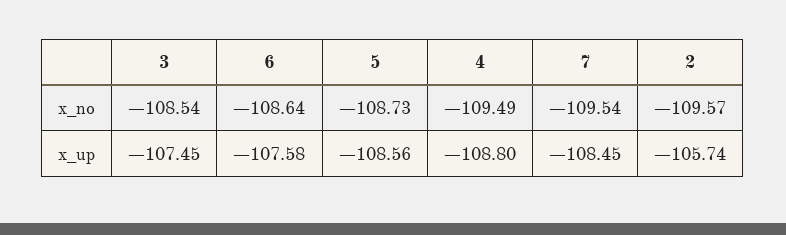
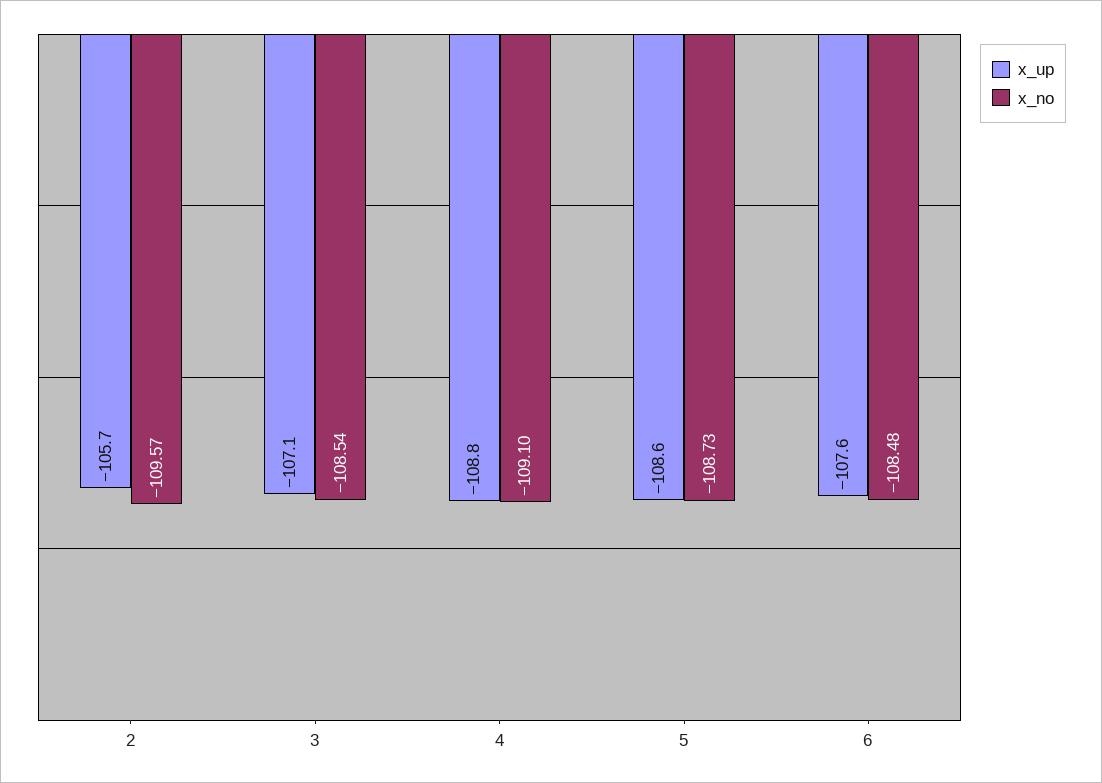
x_no, 6: -108.64 -> -108.48
x_no, 4: -109.49 -> -109.1
x_no, 7: -109.54 -> none
x_up, 3: -107.45 -> -107.1
x_up, 7: -108.45 -> none

